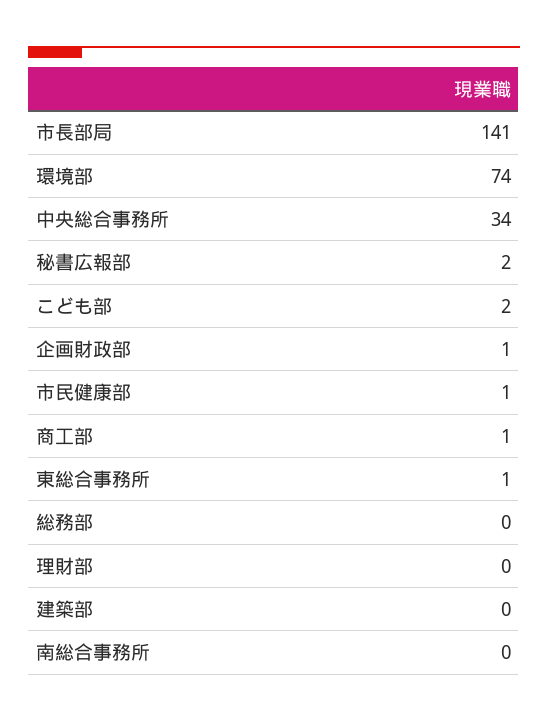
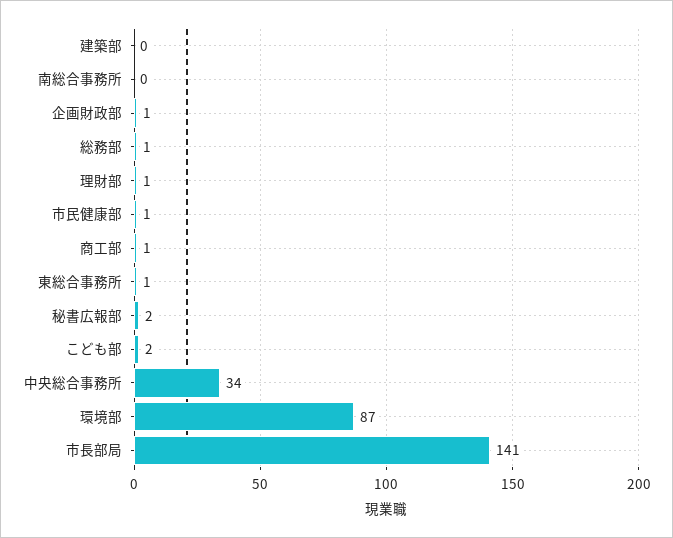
環境部: 74 -> 87
総務部: 0 -> 1
理財部: 0 -> 1

